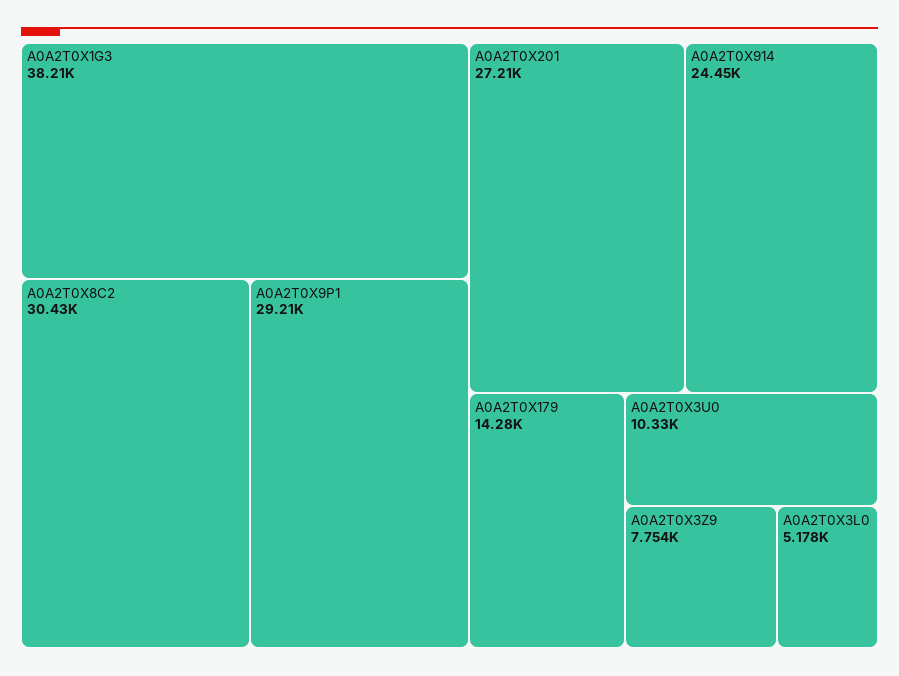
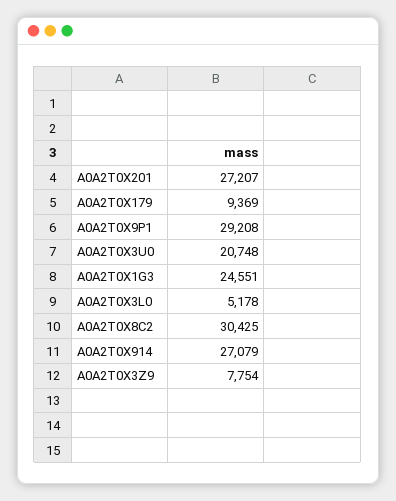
A0A2T0X1G3: 38210 -> 24551
A0A2T0X914: 24450 -> 27079
A0A2T0X179: 14280 -> 9369
A0A2T0X3U0: 10330 -> 20748

